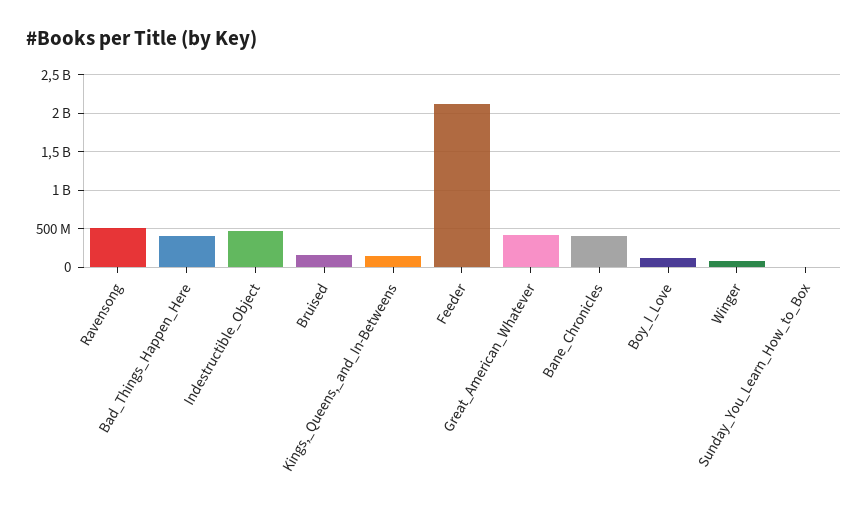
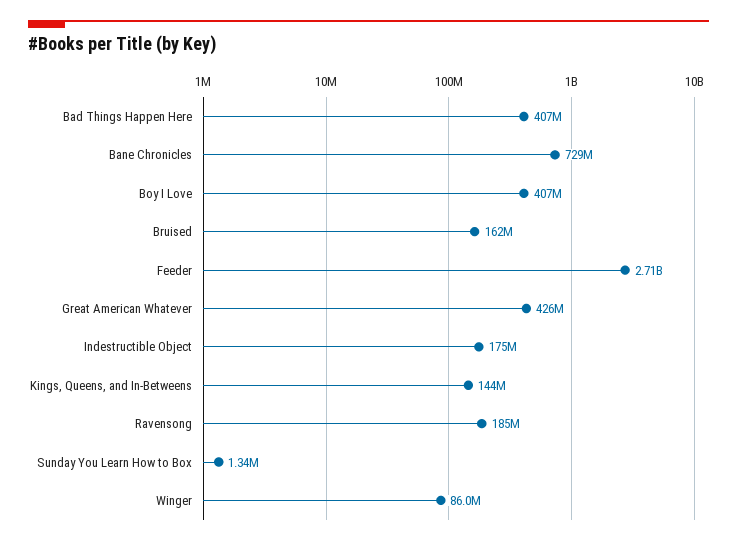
Ravensong: 500000000 -> 185000000
Indestructible_Object: 500000000 -> 175000000
Feeder: 2100000000 -> 2710000000
Bane_Chronicles: 400000000 -> 729000000
Boy_I_Love: 100000000 -> 407000000

